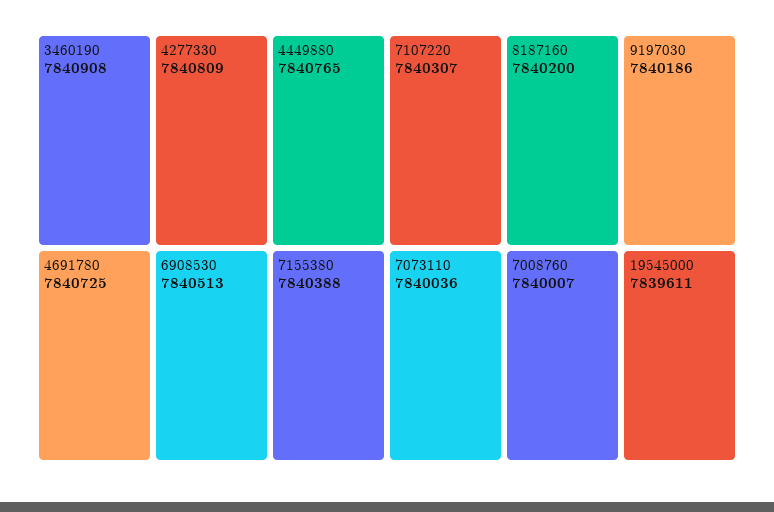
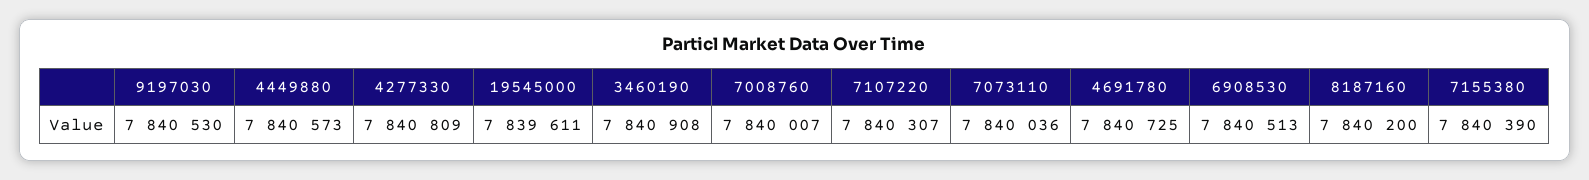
4449880: 7840765 -> 7840573
7155380: 7840388 -> 7840390
9197030: 7840186 -> 7840530

